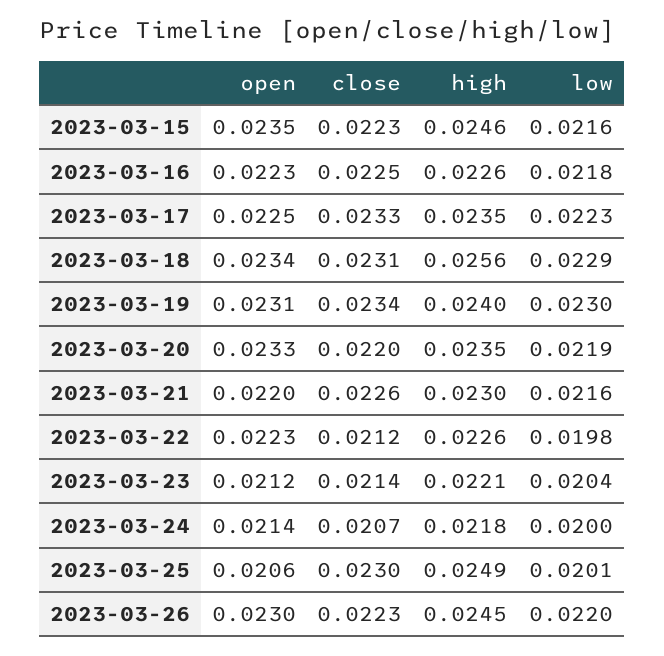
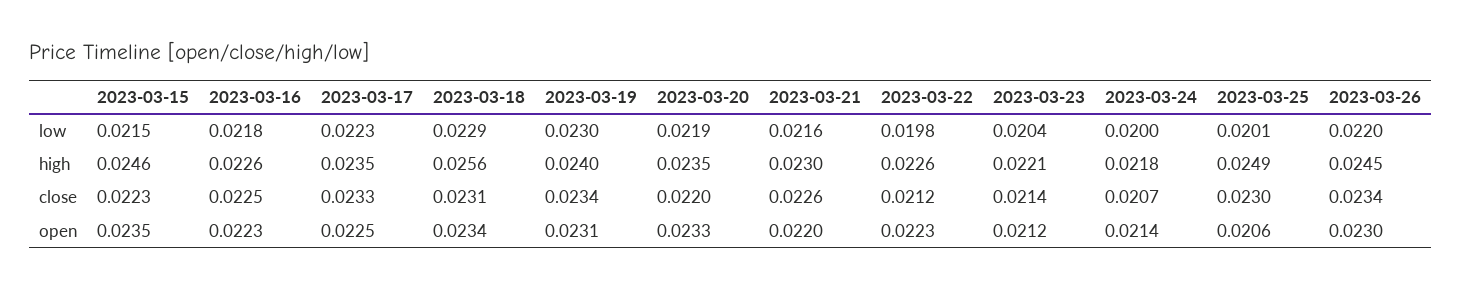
low, 2023-03-15: 0.0216 -> 0.0215
close, 2023-03-26: 0.0223 -> 0.0234

